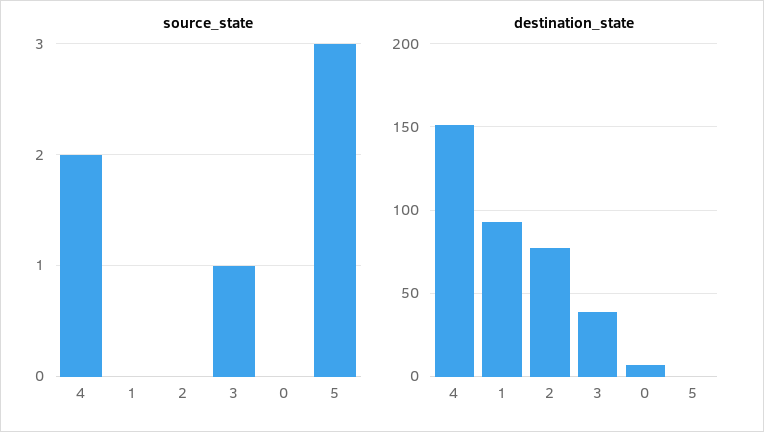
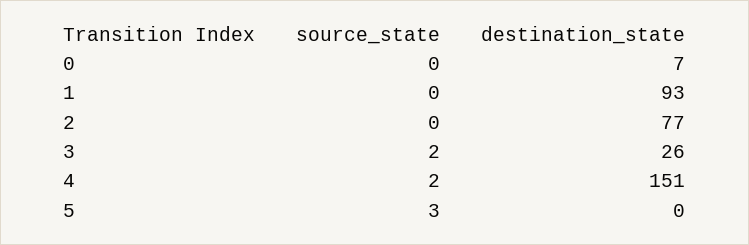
source_state, 3: 1 -> 2
destination_state, 3: 40 -> 26

